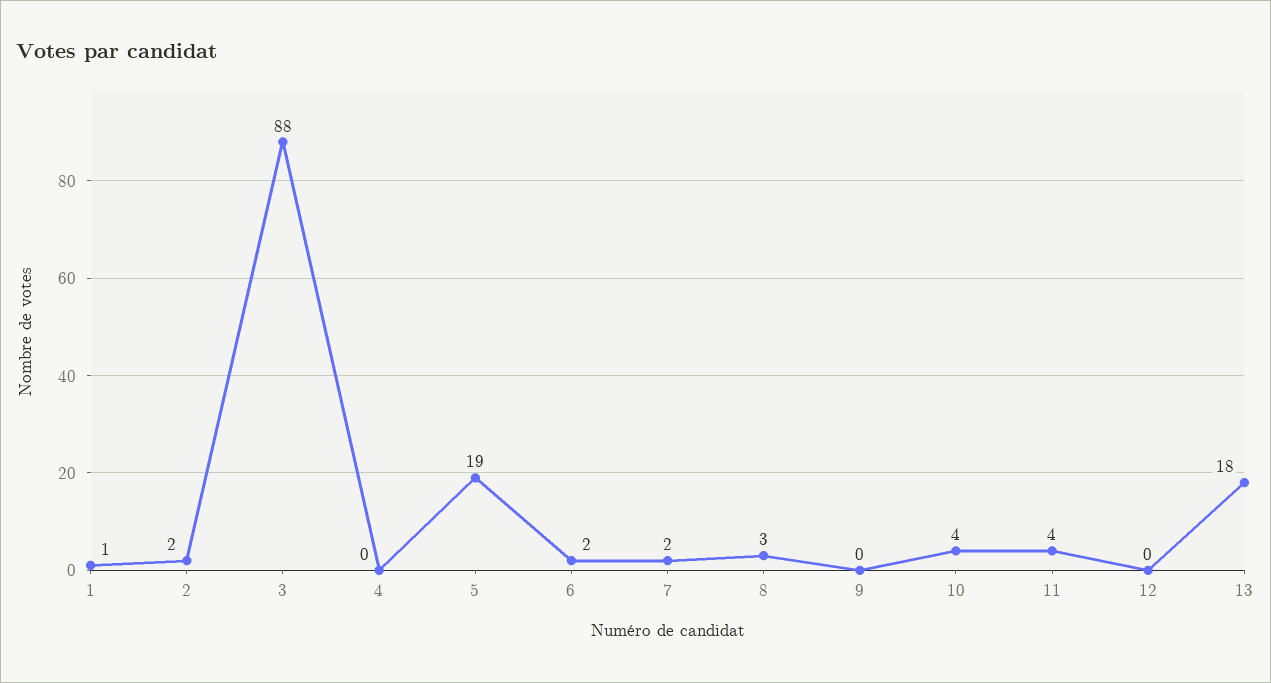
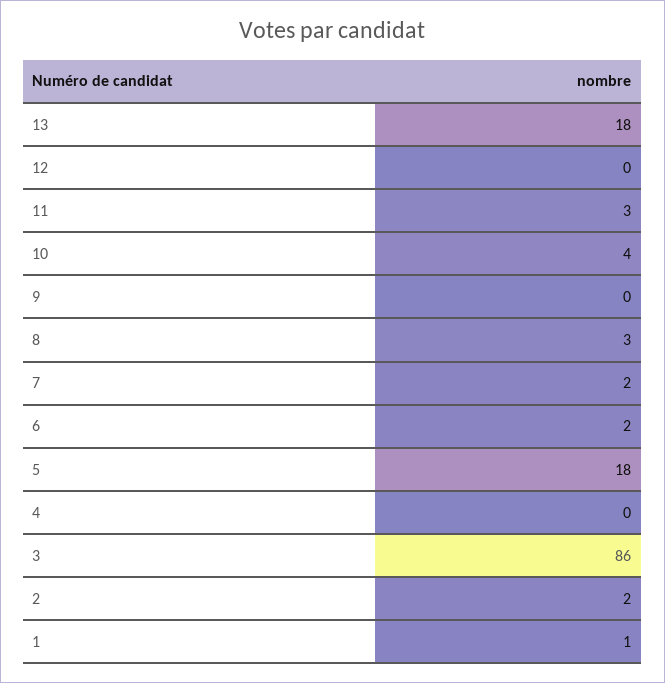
3: 88 -> 86
5: 19 -> 18
11: 4 -> 3

